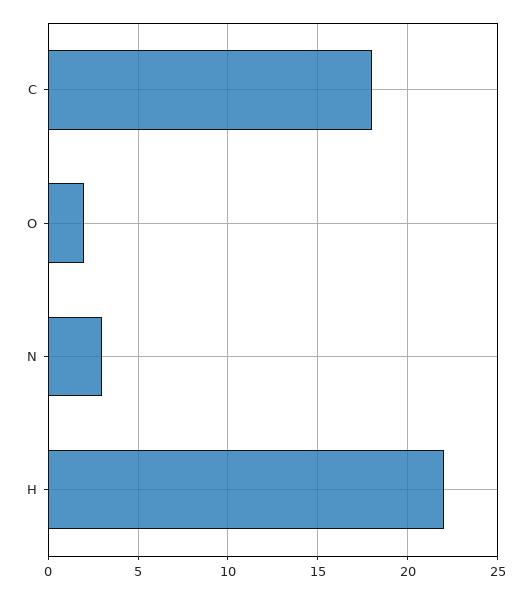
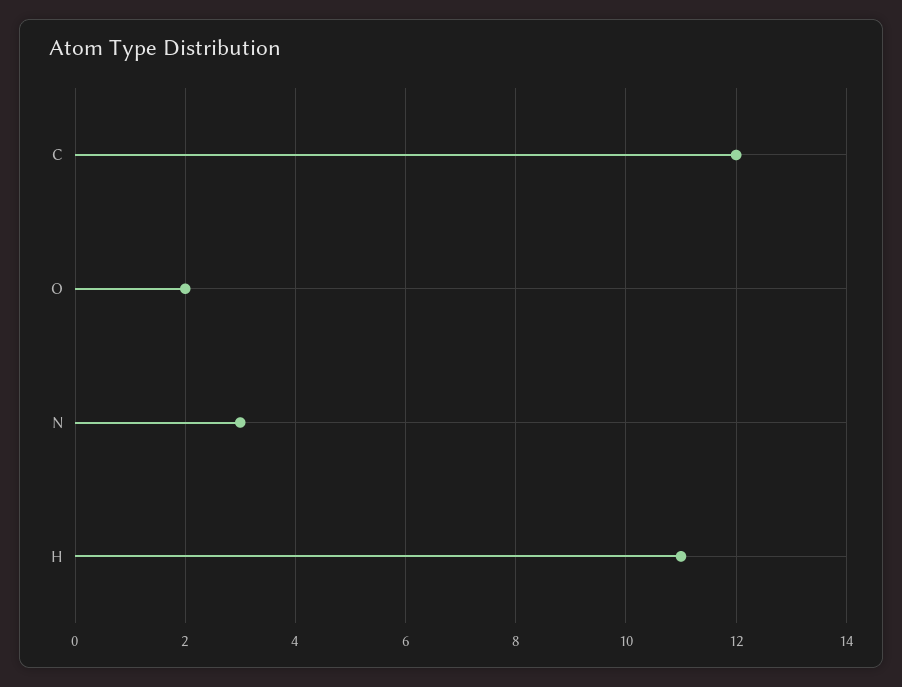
C: 18 -> 12
H: 22 -> 11

